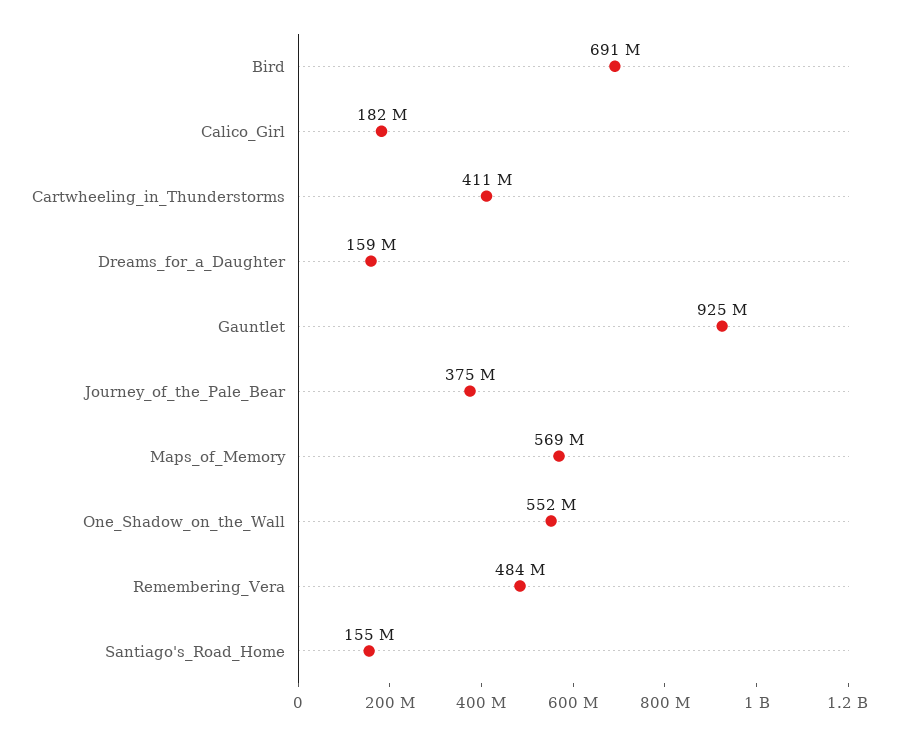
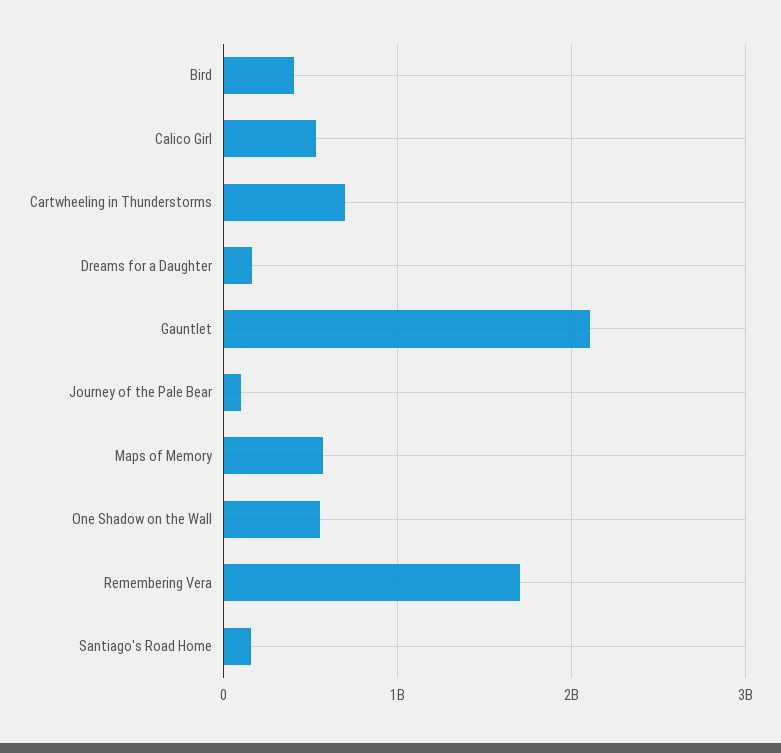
Bird: 691000000 -> 400000000
Calico_Girl: 182000000 -> 500000000
Cartwheeling_in_Thunderstorms: 411000000 -> 700000000
Gauntlet: 925000000 -> 2100000000
Journey_of_the_Pale_Bear: 375000000 -> 100000000
Remembering_Vera: 484000000 -> 1700000000

